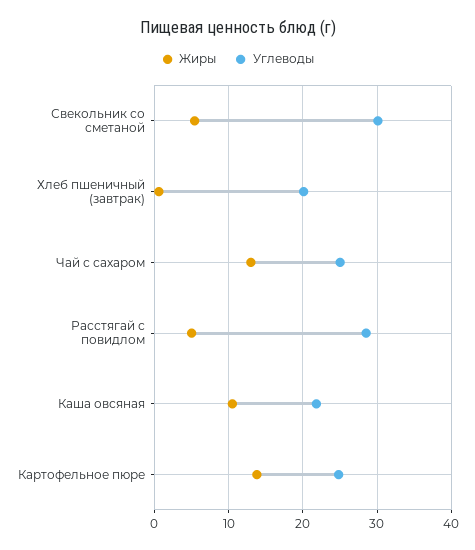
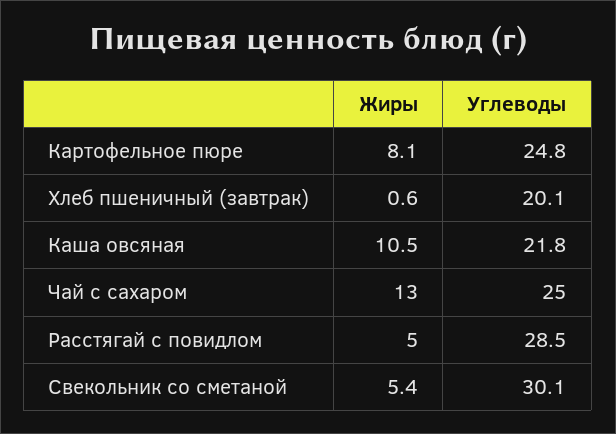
Жиры, Картофельное пюре: 14 -> 8.1

